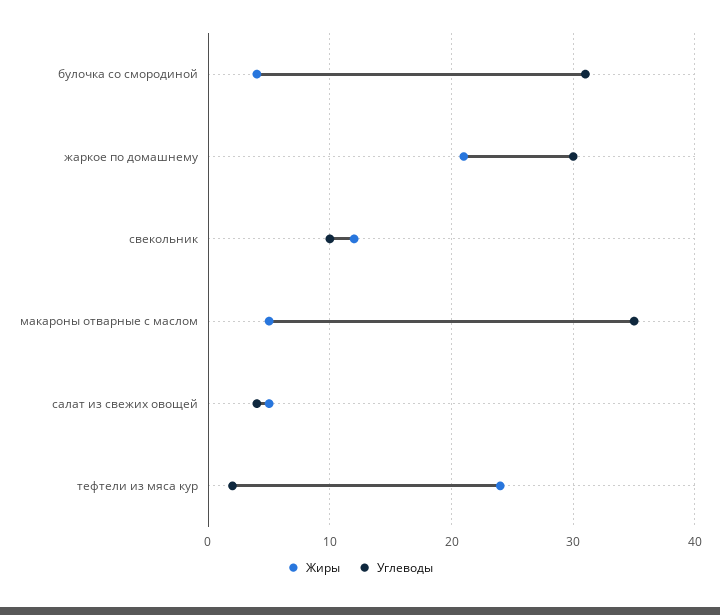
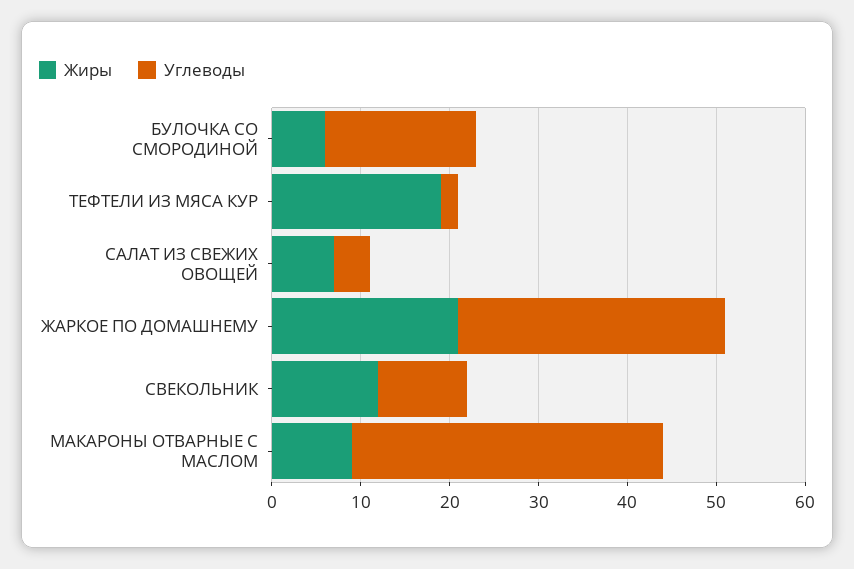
Жиры, булочка со смородиной: 4 -> 6
Углеводы, булочка со смородиной: 31 -> 17
Жиры, макароны отварные с маслом: 5 -> 9
Жиры, салат из свежих овощей: 5 -> 7
Жиры, тефтели из мяса кур: 24 -> 19

